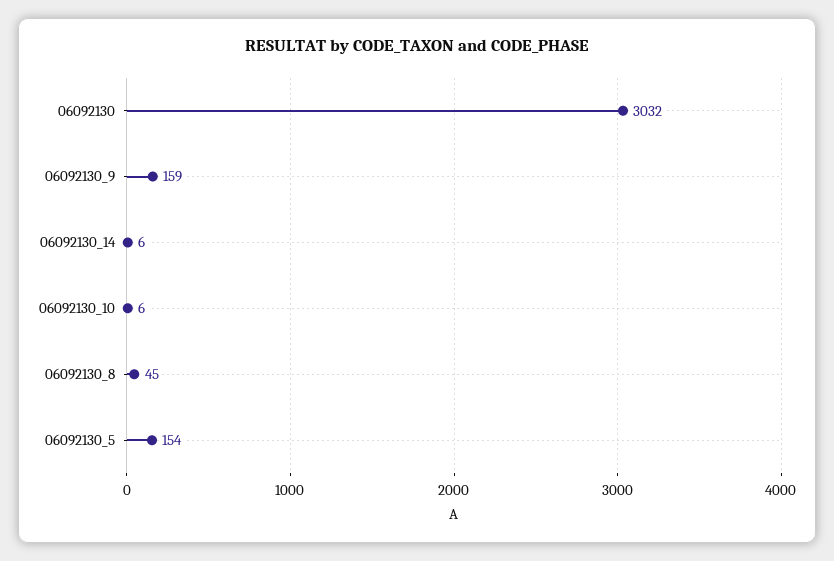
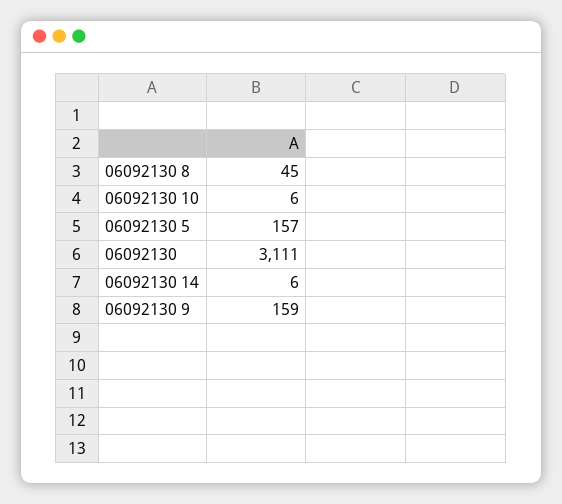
06092130: 3032 -> 3111
06092130_5: 154 -> 157

